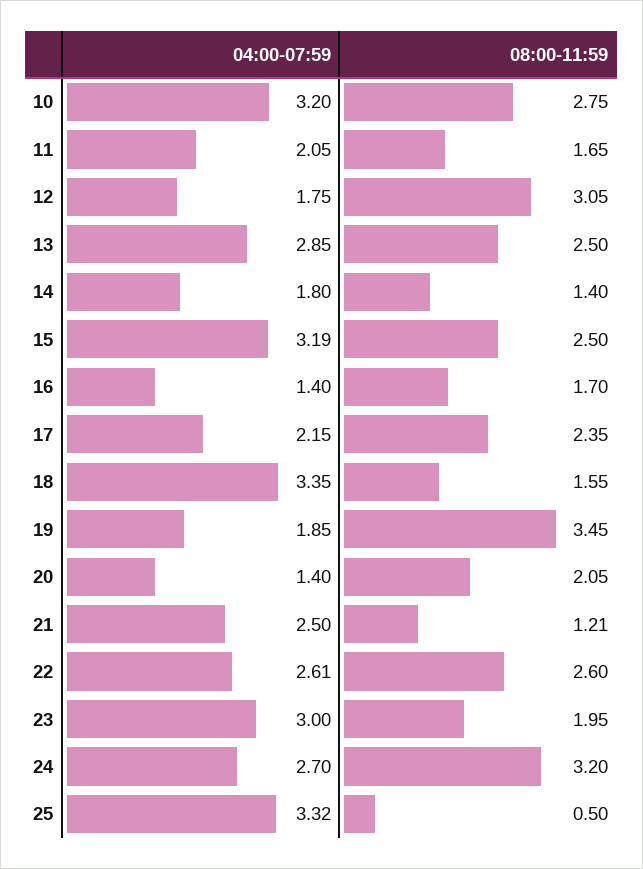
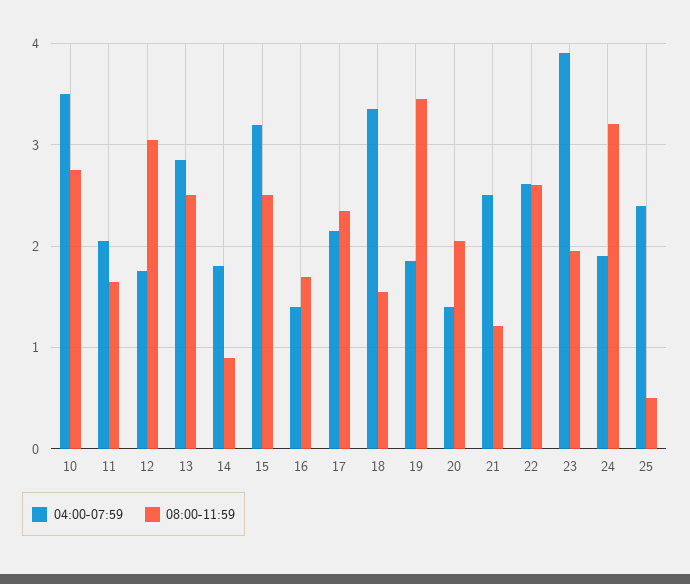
04:00-07:59, 10: 3.2 -> 3.5
08:00-11:59, 14: 1.4 -> 0.9
04:00-07:59, 23: 3 -> 3.9
04:00-07:59, 24: 2.7 -> 1.9
04:00-07:59, 25: 3.32 -> 2.4

